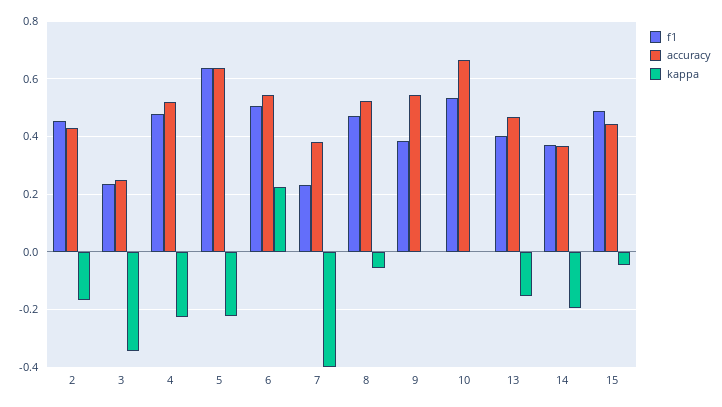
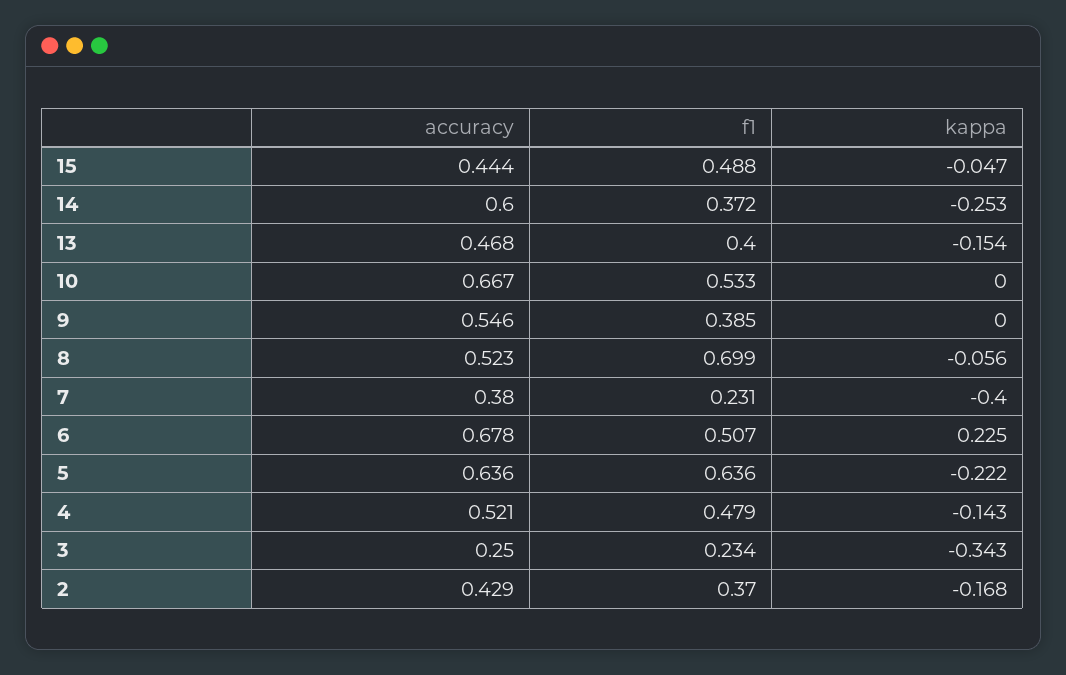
f1, 2: 0.45 -> 0.37
kappa, 4: -0.225 -> -0.143
accuracy, 6: 0.55 -> 0.678
f1, 8: 0.475 -> 0.699
accuracy, 14: 0.375 -> 0.6
kappa, 14: -0.2 -> -0.253

